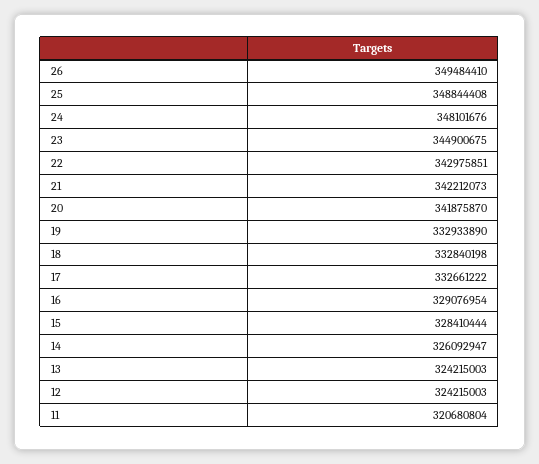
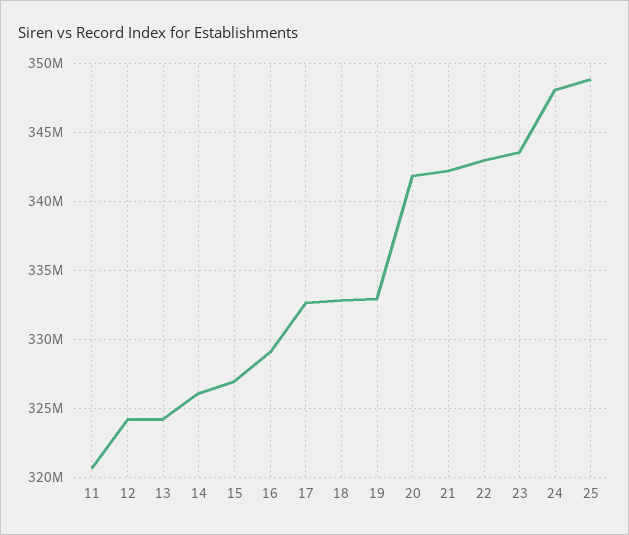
26: 349484410 -> none
23: 344900675 -> 343500000
15: 328410444 -> 327000000

